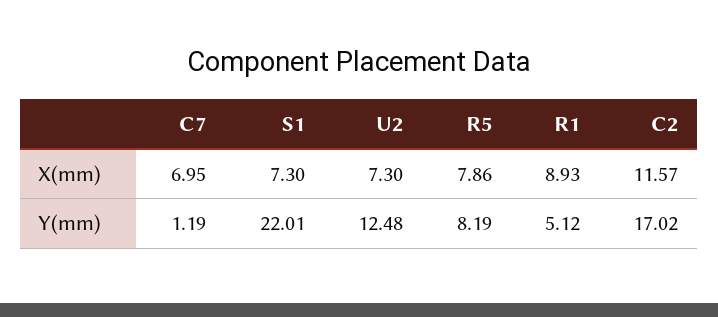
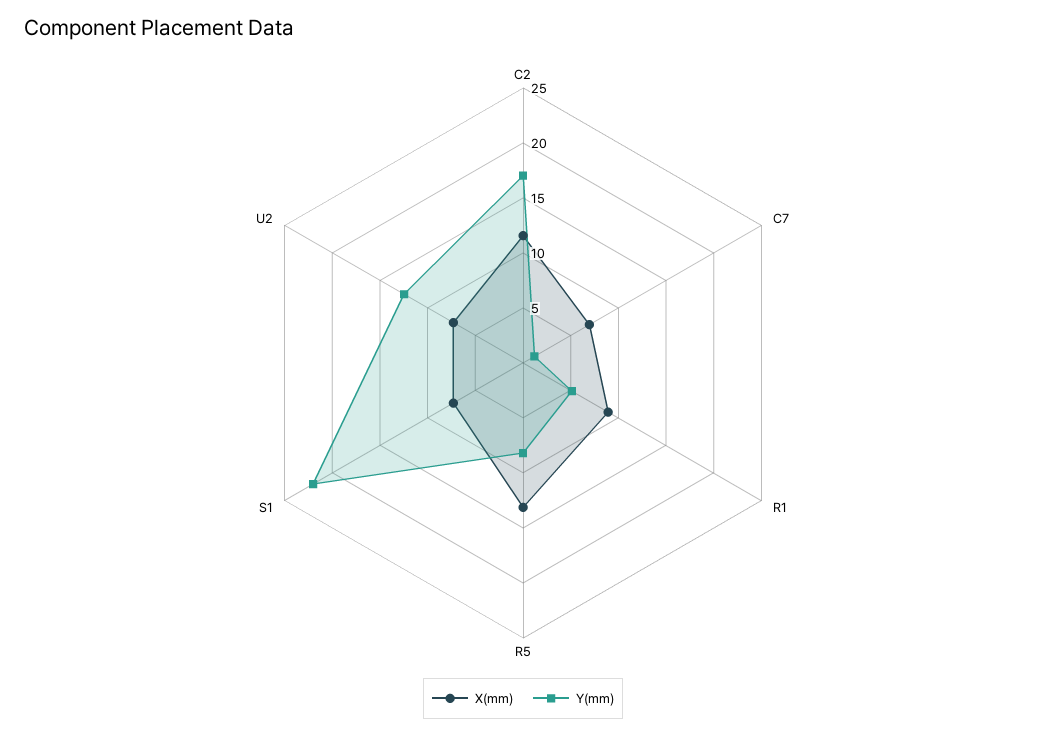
X(mm), R5: 7.86 -> 13

